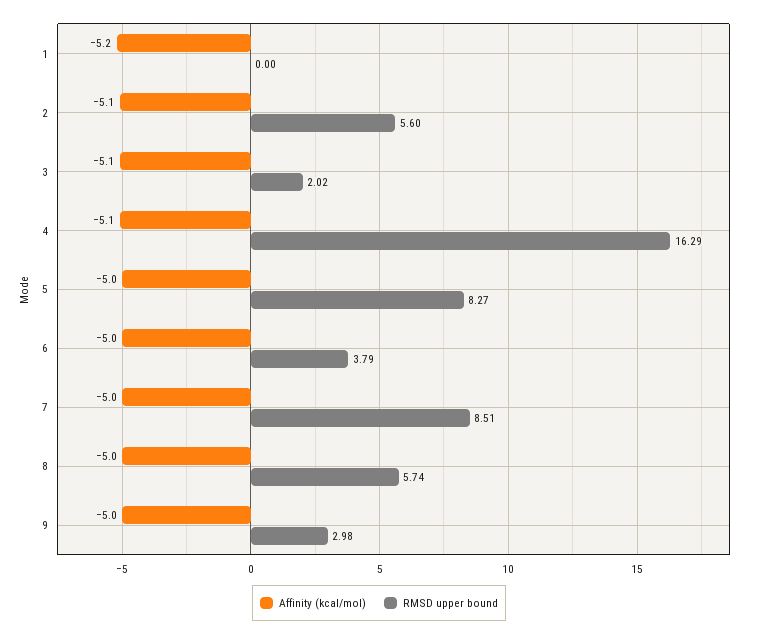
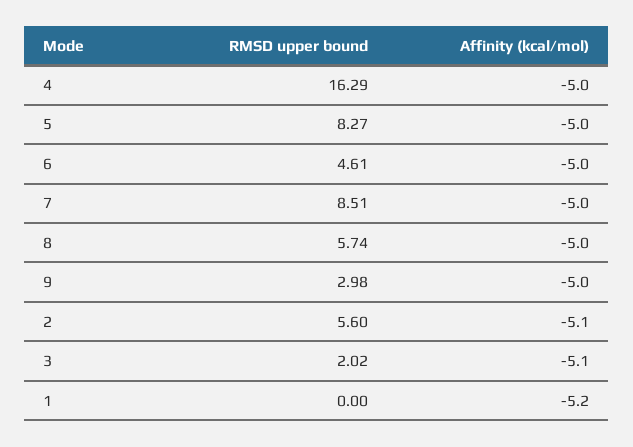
Affinity (kcal/mol), 4: -5.1 -> -5
RMSD upper bound, 6: 3.79 -> 4.61

